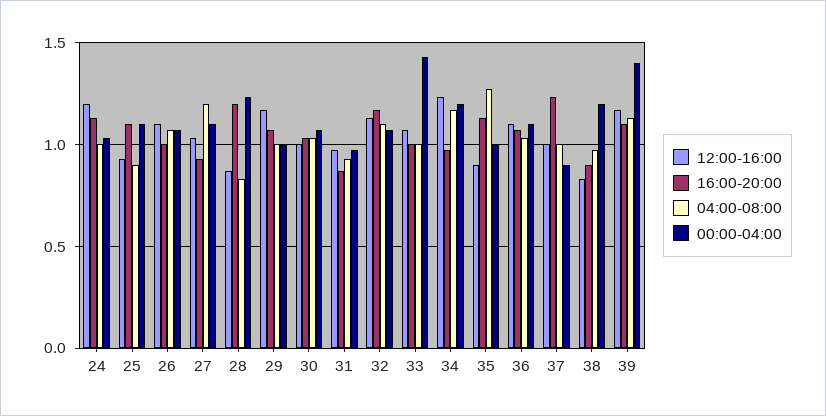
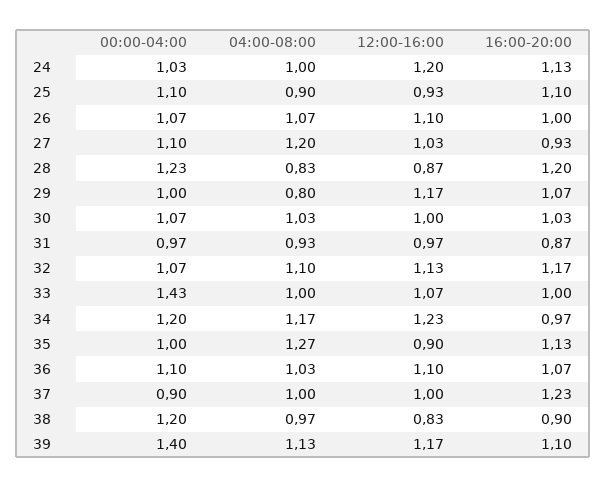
04:00-08:00, 29: 1 -> 0.8

